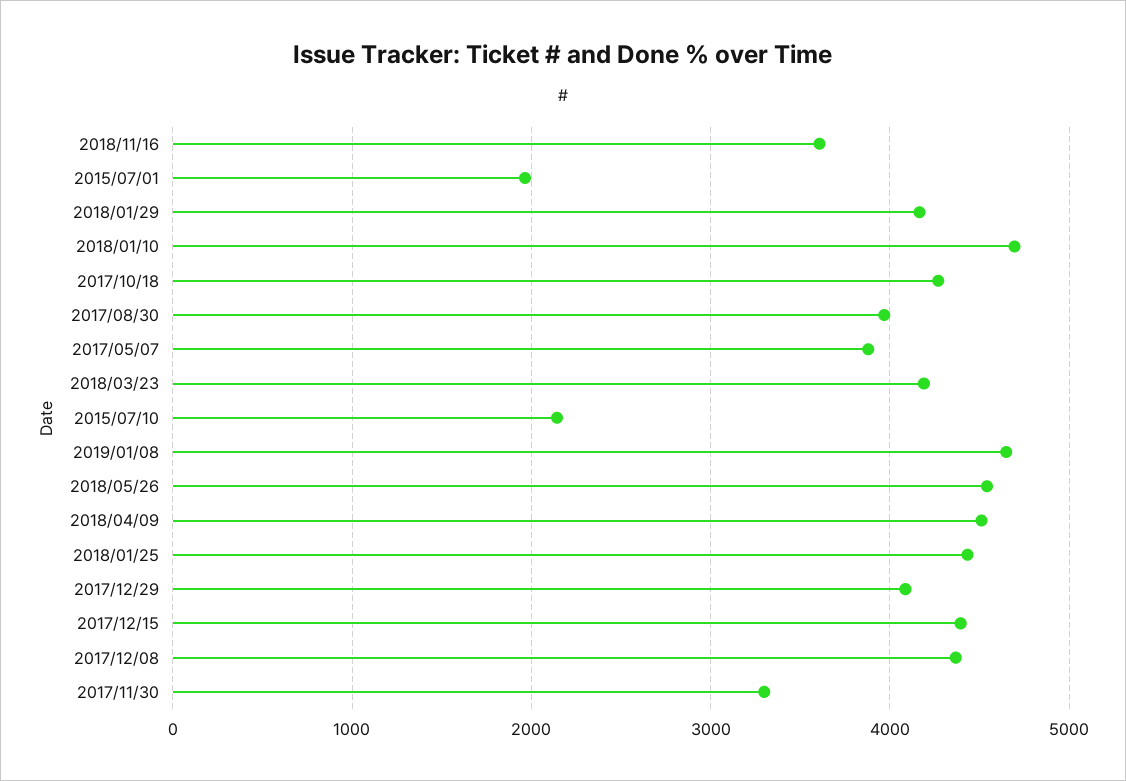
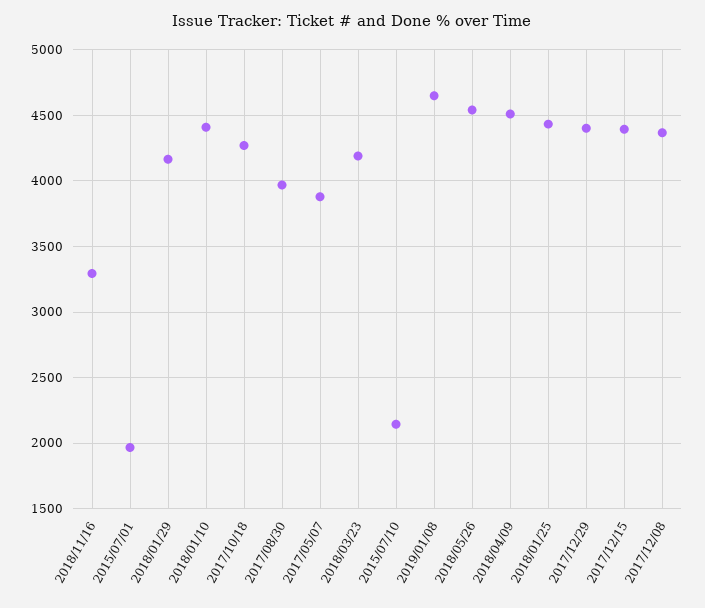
2018/11/16: 3600 -> 3300
2018/01/10: 4700 -> 4400
2017/12/29: 4100 -> 4400
2017/11/30: 3300 -> none

